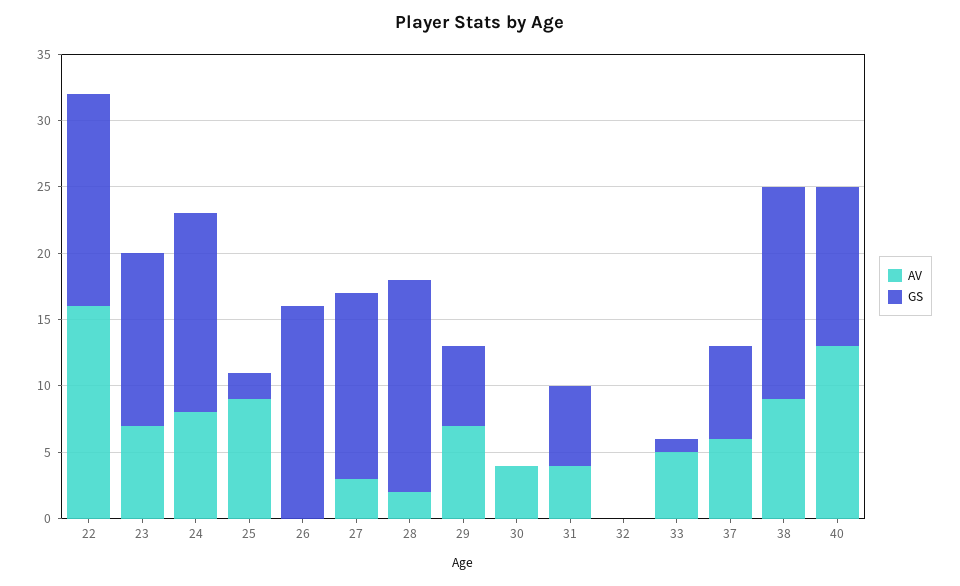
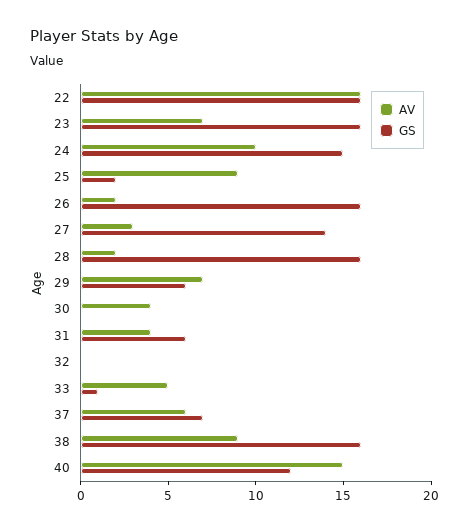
GS, 23: 13 -> 16
AV, 24: 8 -> 10
AV, 26: 0 -> 2
AV, 40: 13 -> 15

